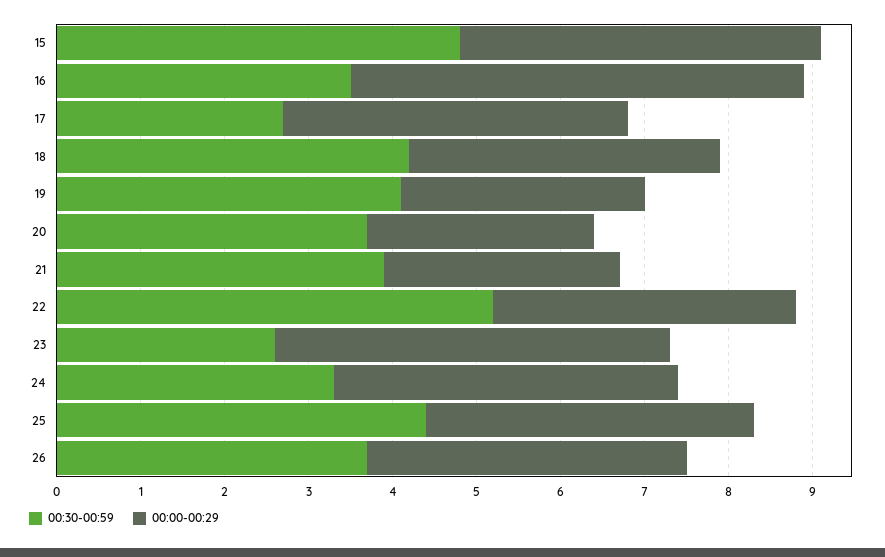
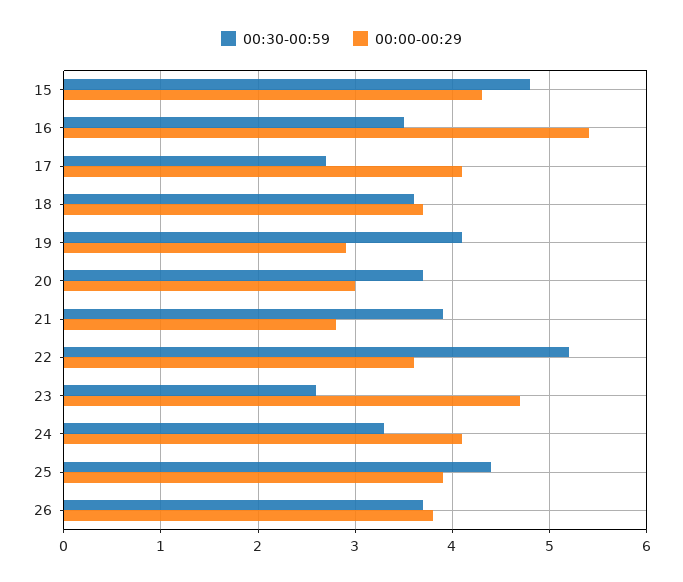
00:30-00:59, 18: 4.2 -> 3.6
00:00-00:29, 20: 2.7 -> 3

